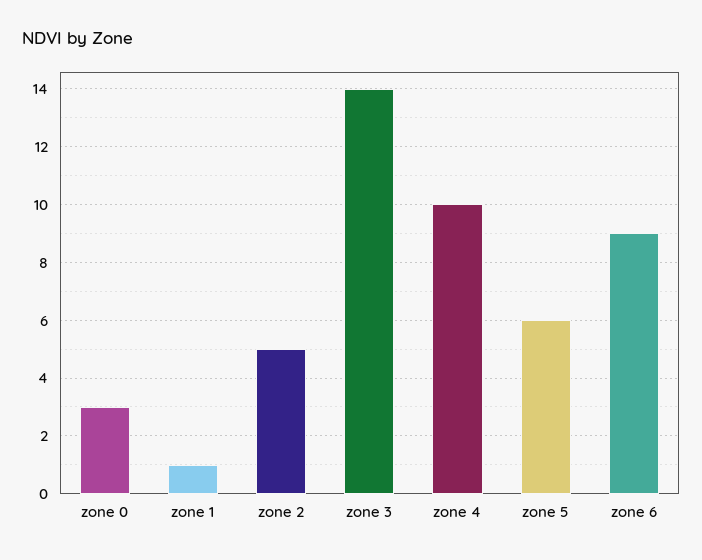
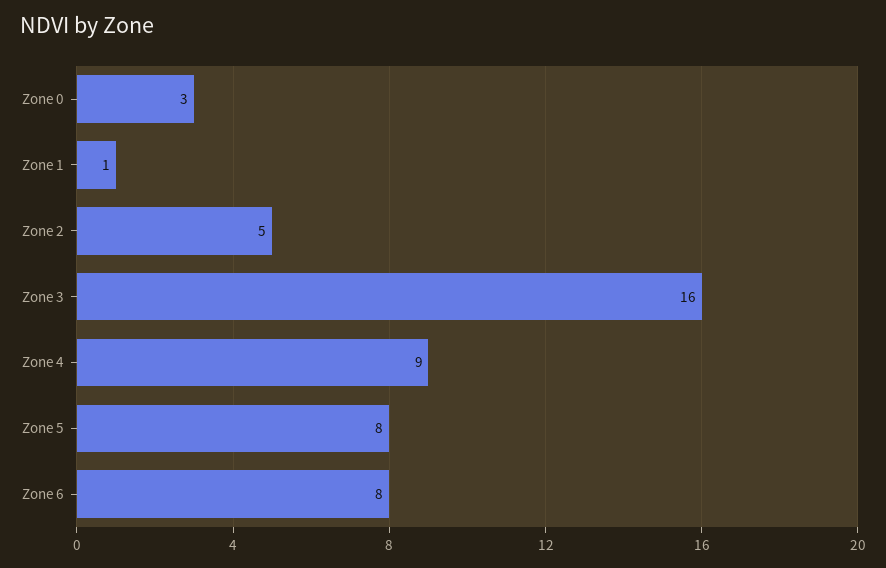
zone 3: 14 -> 16
zone 4: 10 -> 9
zone 5: 6 -> 8
zone 6: 9 -> 8

